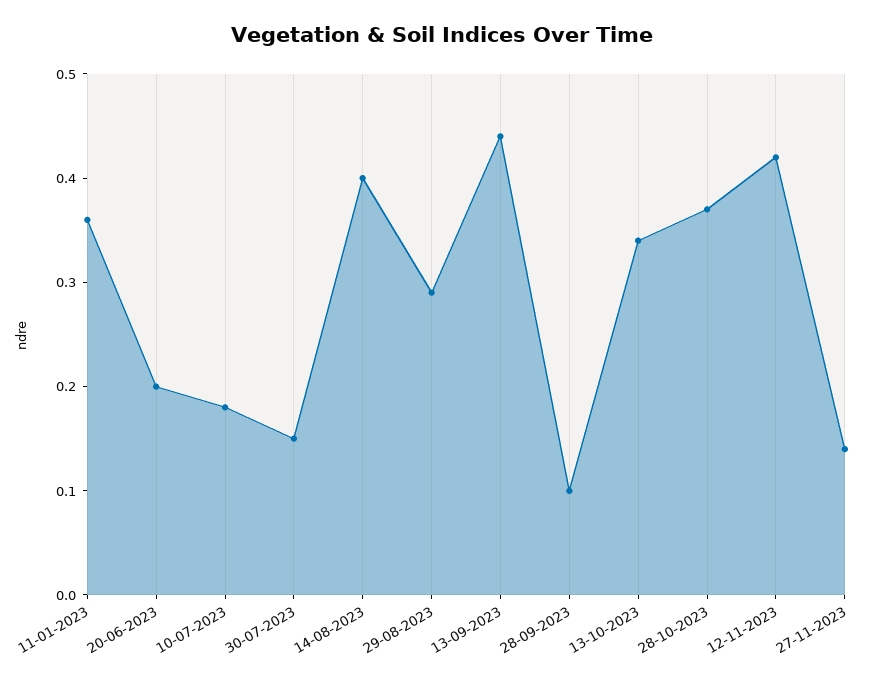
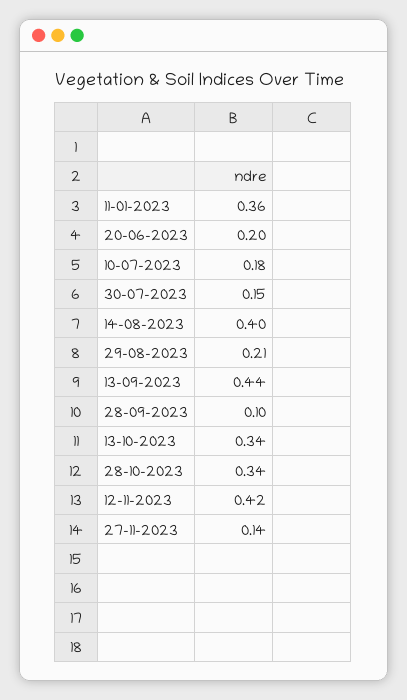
29-08-2023: 0.29 -> 0.21
28-10-2023: 0.37 -> 0.34

